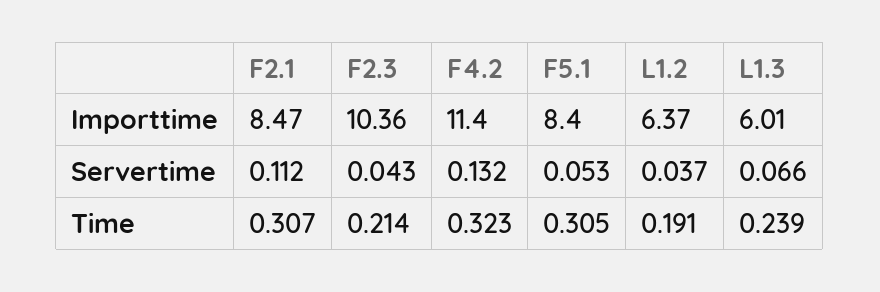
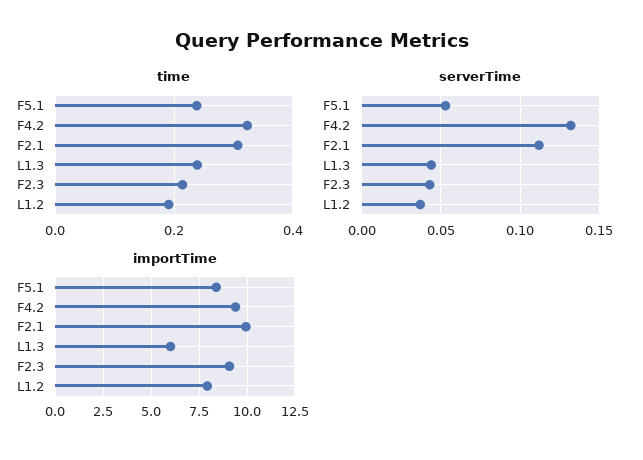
Importtime, F2.1: 8.47 -> 10
Importtime, F2.3: 10.36 -> 9
Importtime, F4.2: 11.4 -> 9.5
Importtime, L1.2: 6.37 -> 8
Servertime, L1.3: 0.066 -> 0.045
Time, F5.1: 0.305 -> 0.24

